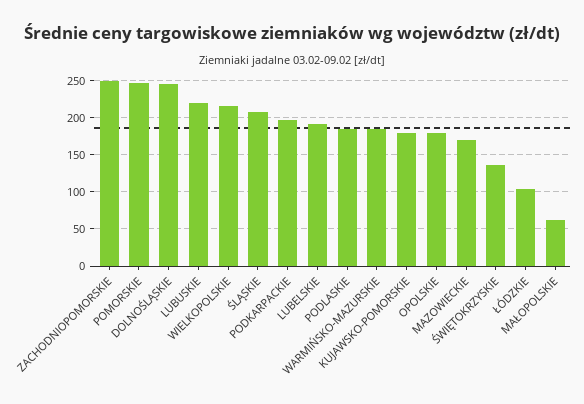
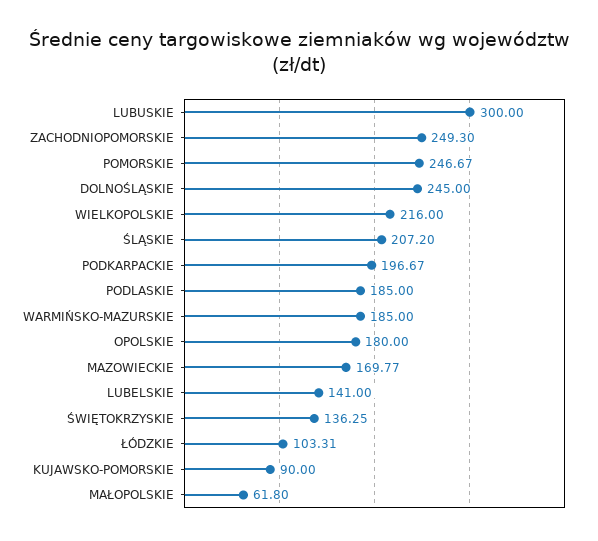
LUBUSKIE: 220 -> 300
LUBELSKIE: 190 -> 141
KUJAWSKO-POMORSKIE: 180 -> 90

